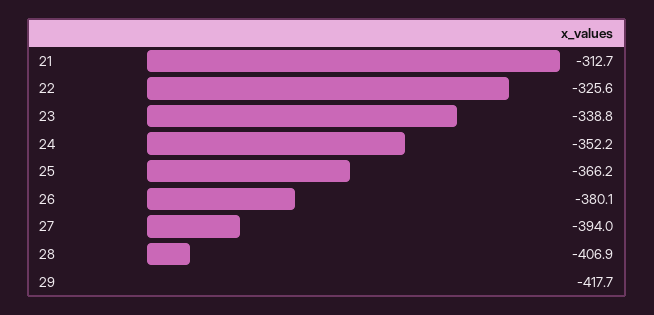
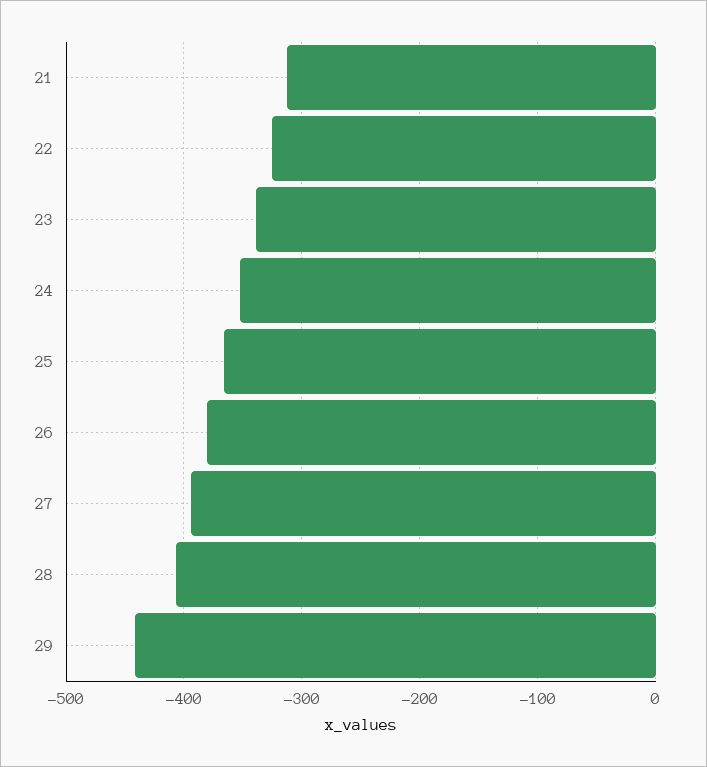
29: -417.7 -> -440

